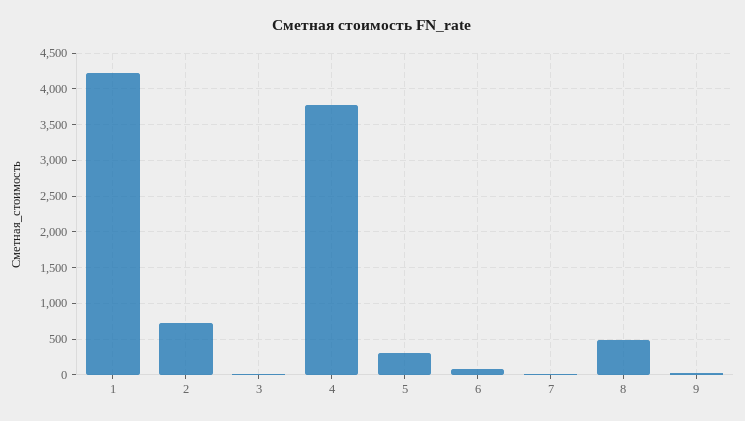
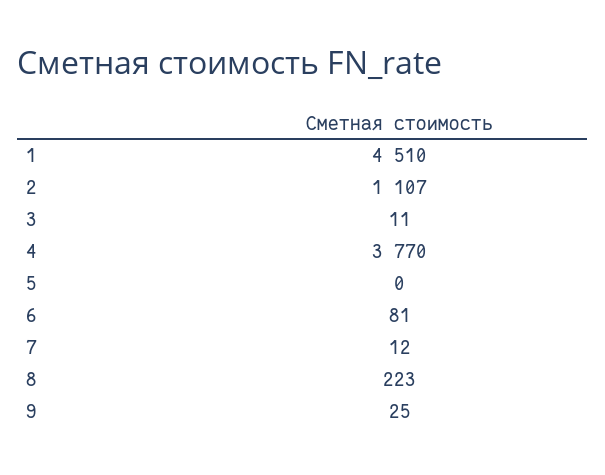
1: 4200 -> 4510
2: 700 -> 1107
5: 300 -> 0
8: 500 -> 223

